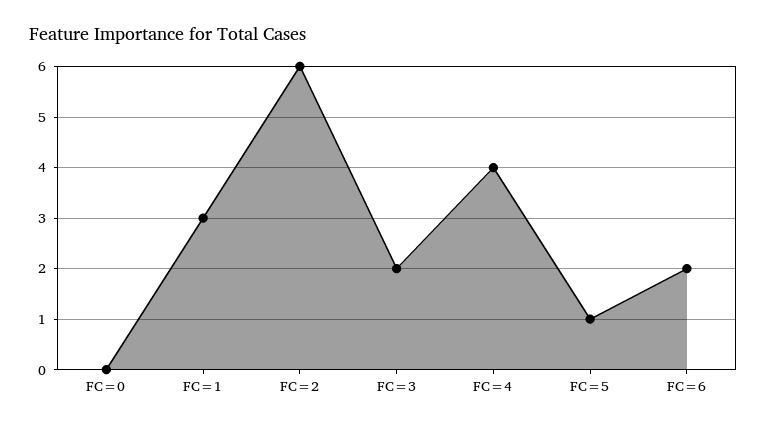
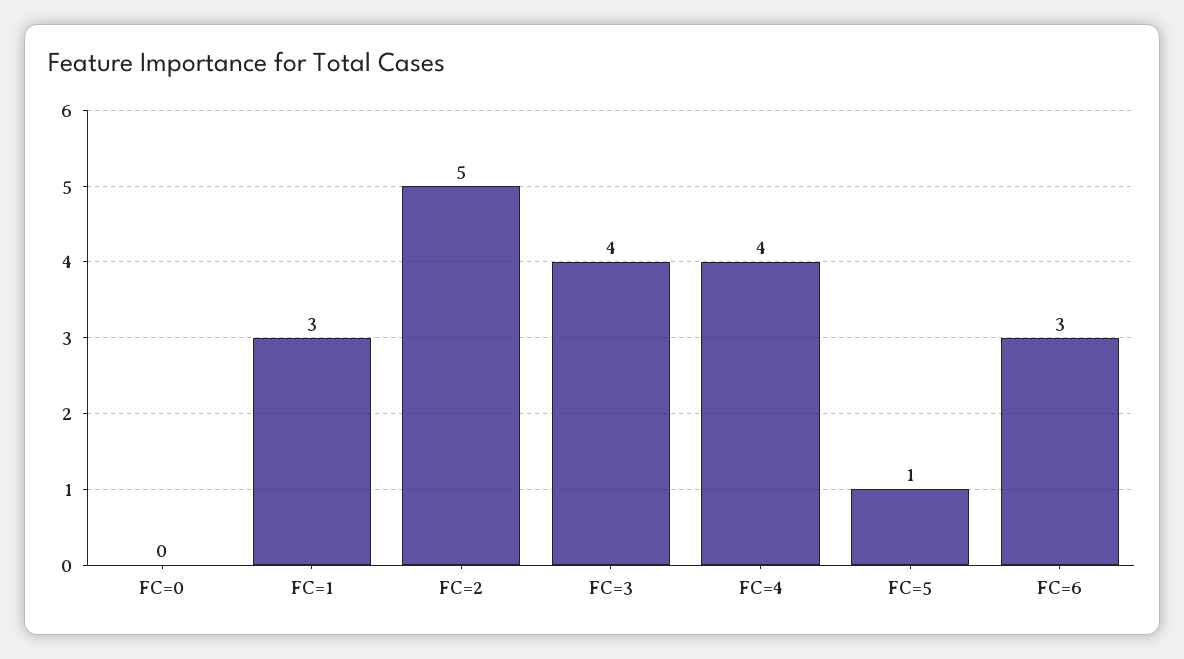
FC=2: 6 -> 5
FC=3: 2 -> 4
FC=6: 2 -> 3

